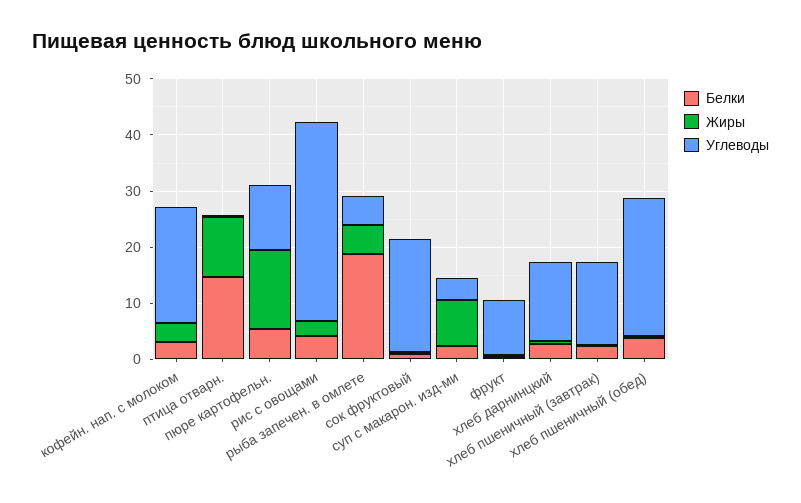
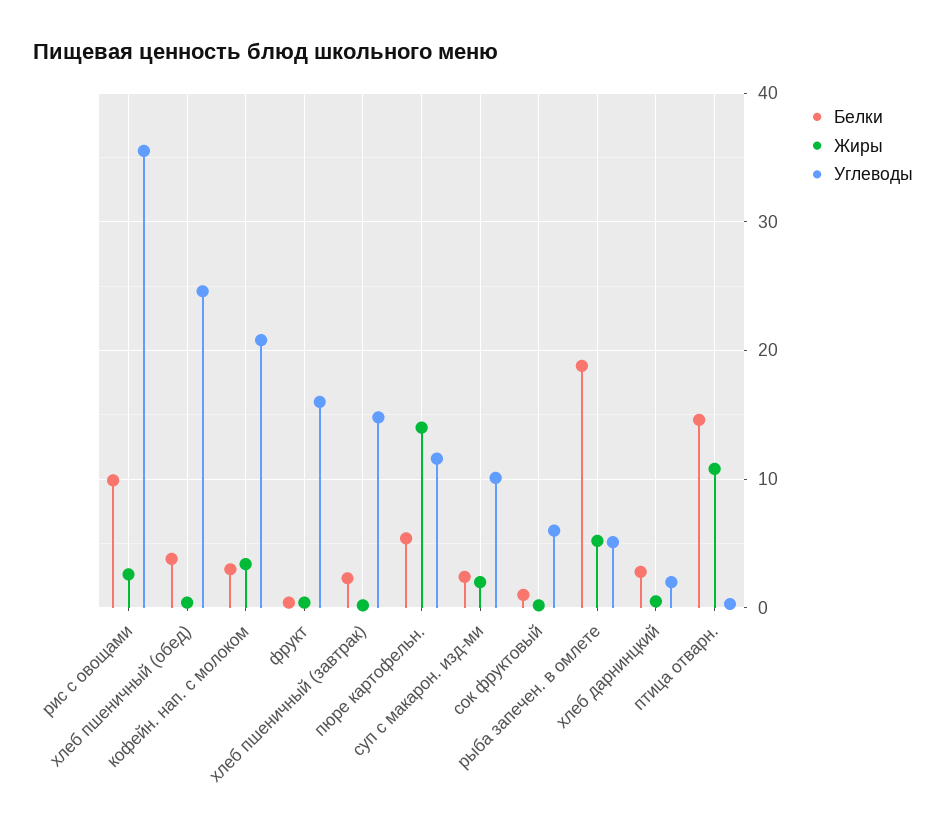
Белки, рис с овощами: 4 -> 10
Углеводы, сок фруктовый: 20 -> 6
Жиры, суп с макарон. изд-ми: 8 -> 2
Углеводы, суп с макарон. изд-ми: 4 -> 10
Углеводы, фрукт: 10 -> 16
Углеводы, хлеб дарнинцкий: 14 -> 2

